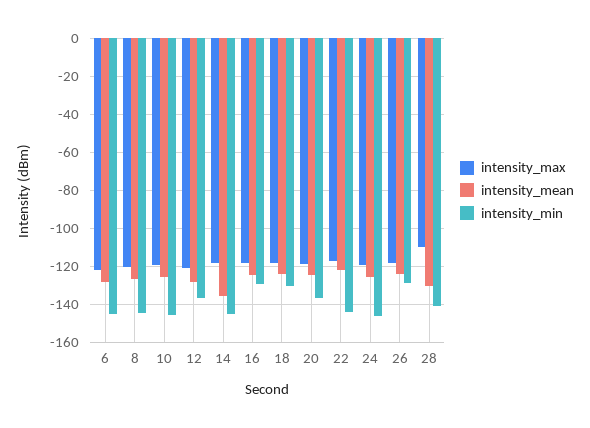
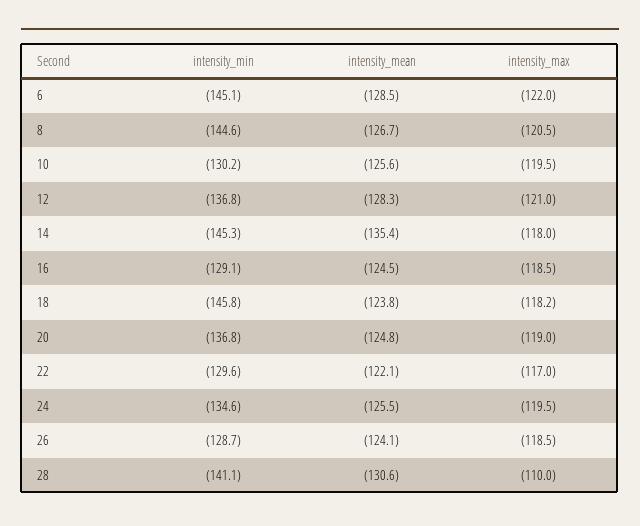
intensity_min, 10: -145 -> -130.2
intensity_min, 18: -130 -> -145.8
intensity_min, 22: -145 -> -129.6
intensity_min, 24: -145 -> -134.6

